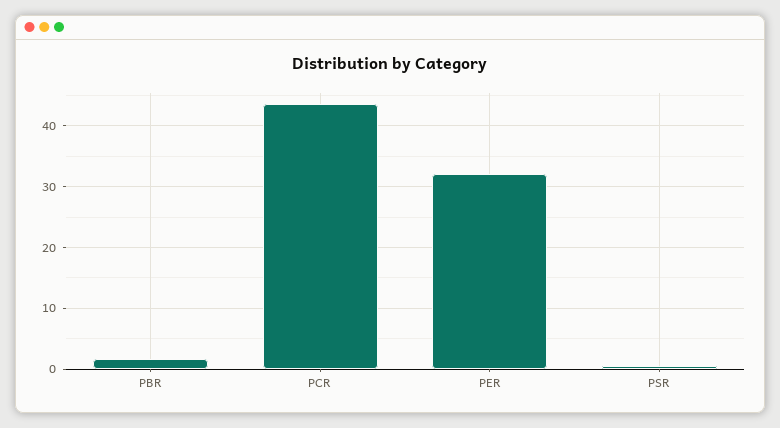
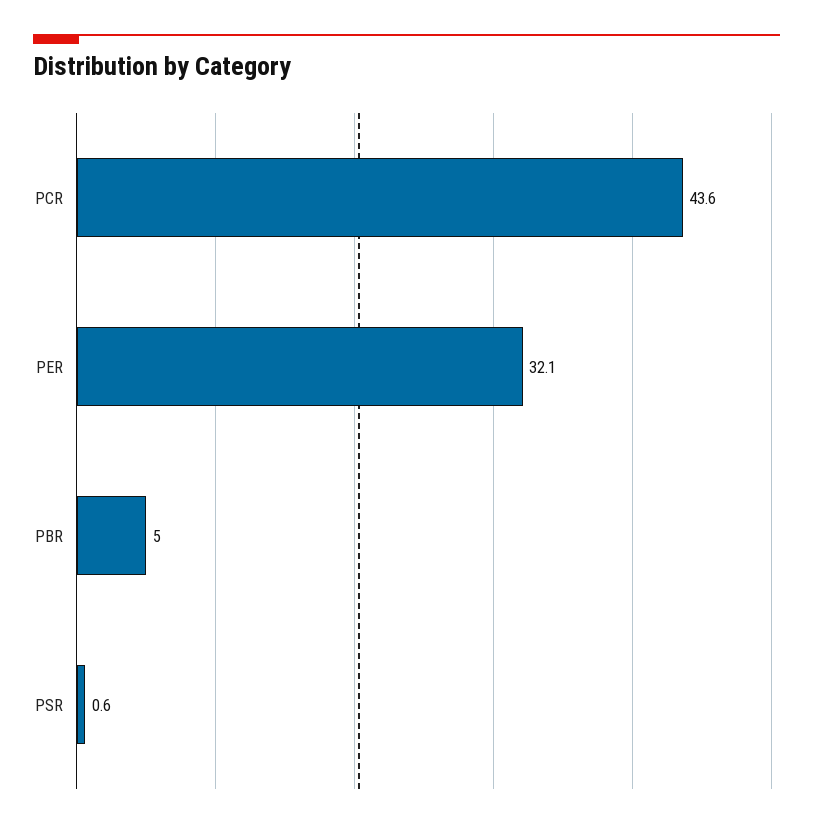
PBR: 2 -> 5

